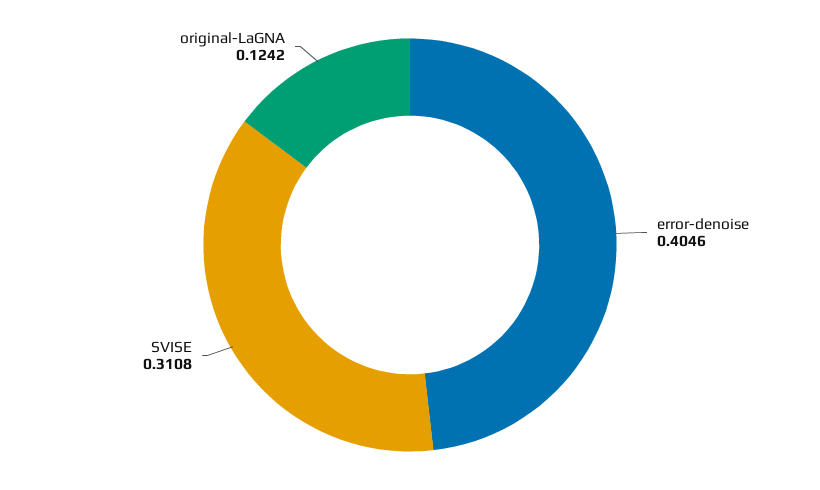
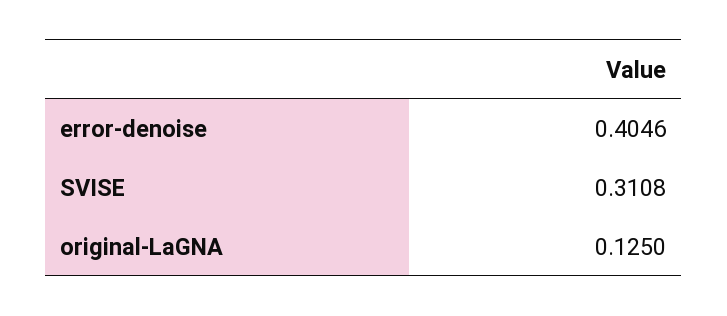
original-LaGNA: 0.1242 -> 0.125

